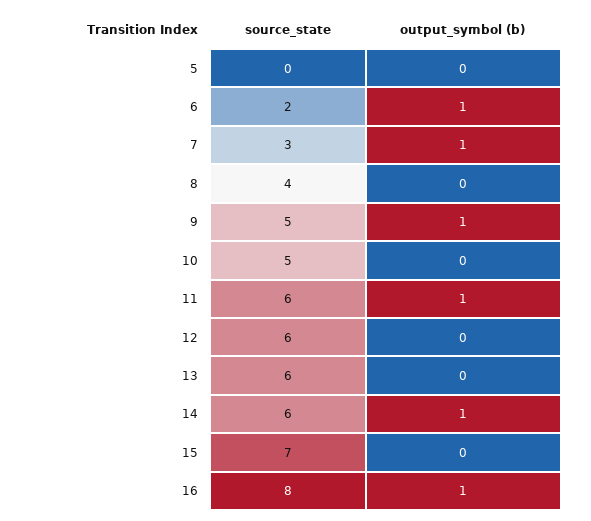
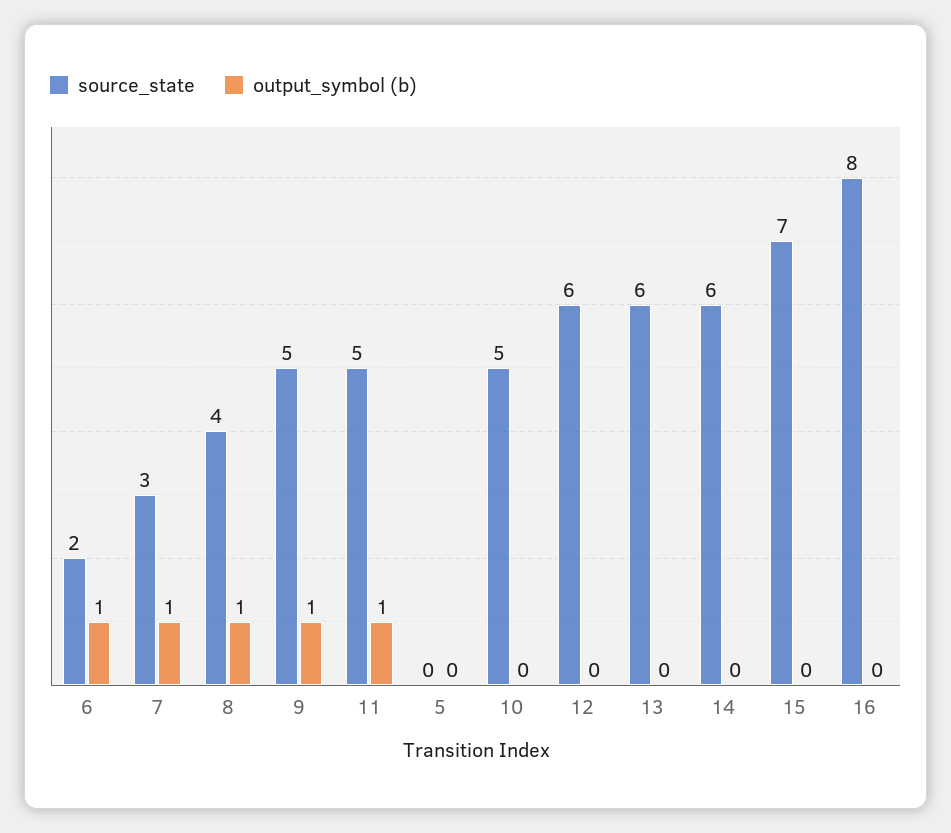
output_symbol (b), 8: 0 -> 1
source_state, 11: 6 -> 5
output_symbol (b), 14: 1 -> 0
output_symbol (b), 16: 1 -> 0

